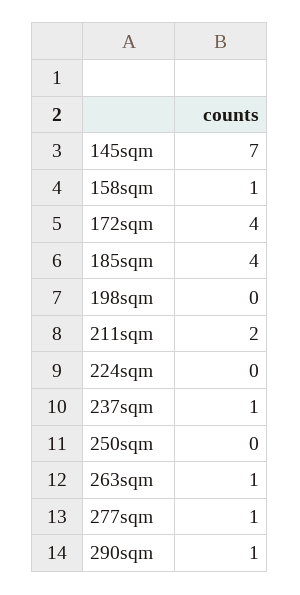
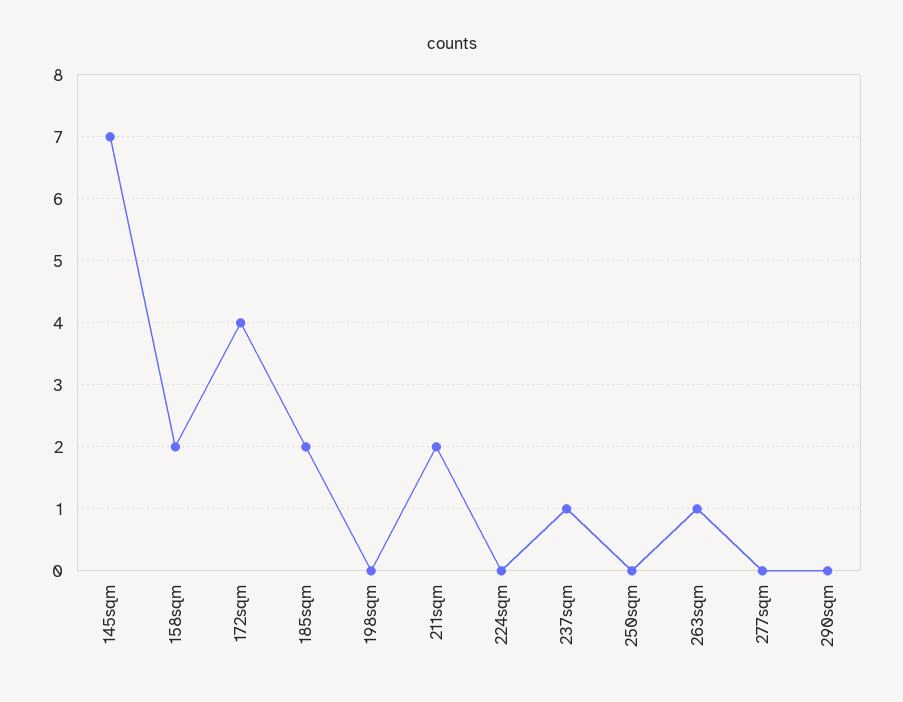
158sqm: 1 -> 2
185sqm: 4 -> 2
277sqm: 1 -> 0
290sqm: 1 -> 0

